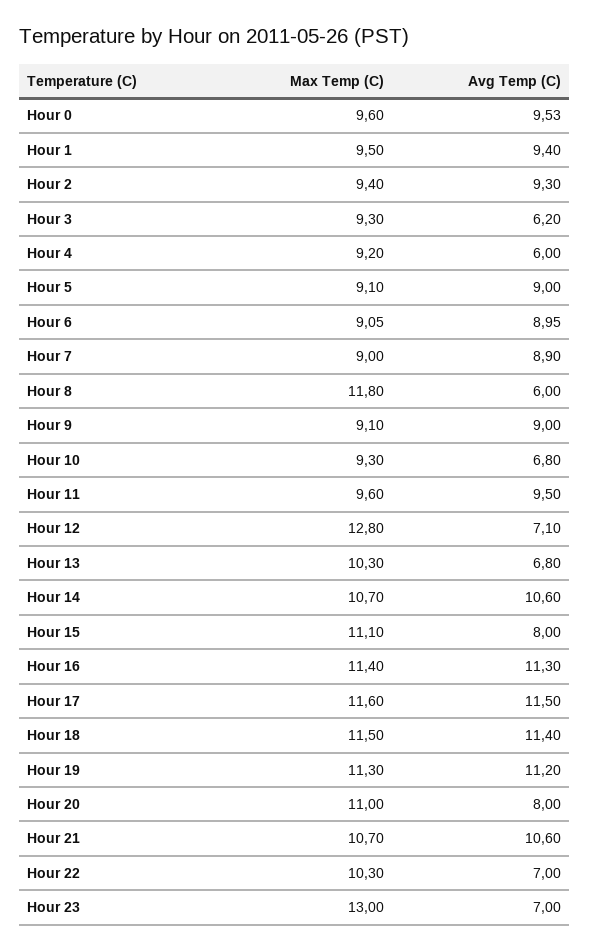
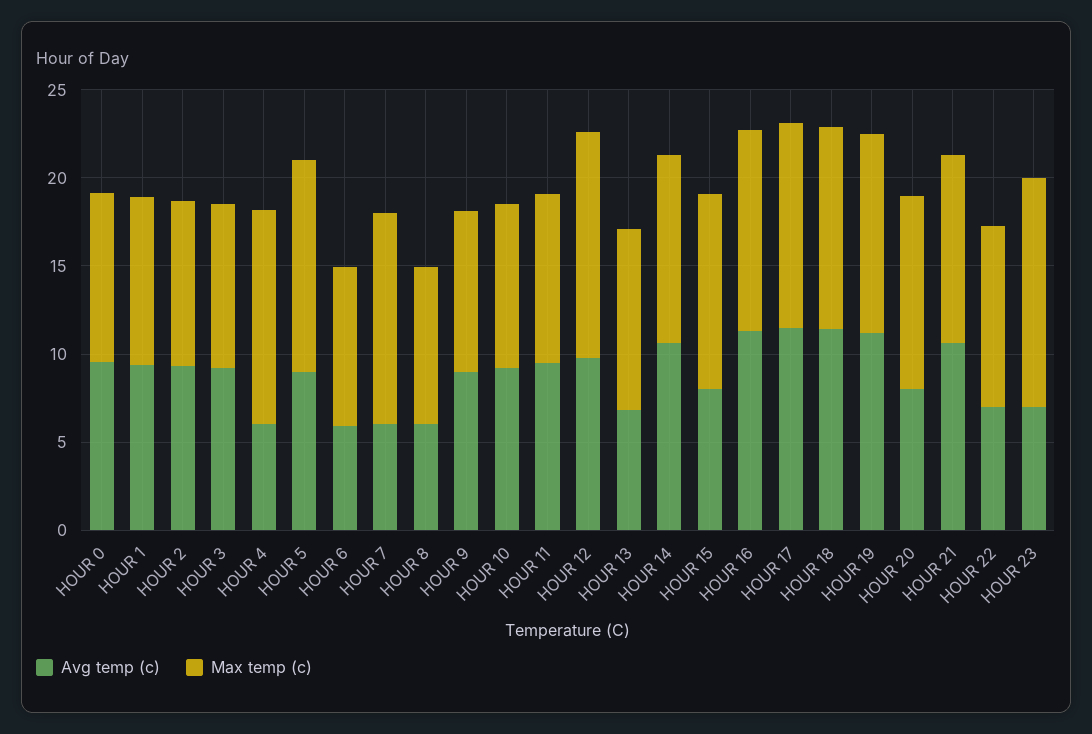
Avg Temp (C), Hour 3: 6.2 -> 9
Max Temp (C), Hour 4: 9.2 -> 12
Max Temp (C), Hour 5: 9.1 -> 12
Avg Temp (C), Hour 6: 8.95 -> 6
Max Temp (C), Hour 7: 9 -> 12
Avg Temp (C), Hour 7: 8.9 -> 6
Max Temp (C), Hour 8: 11.8 -> 9
Avg Temp (C), Hour 10: 6.8 -> 9
Avg Temp (C), Hour 12: 7.1 -> 10

